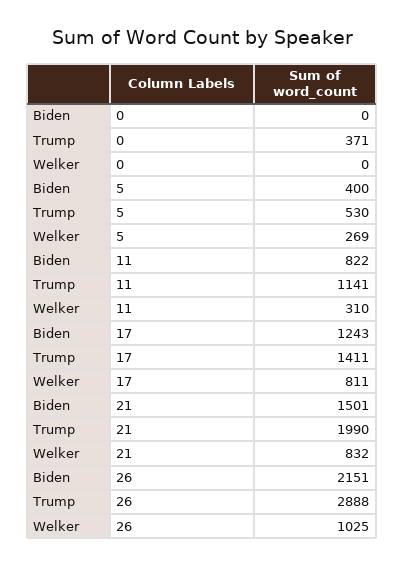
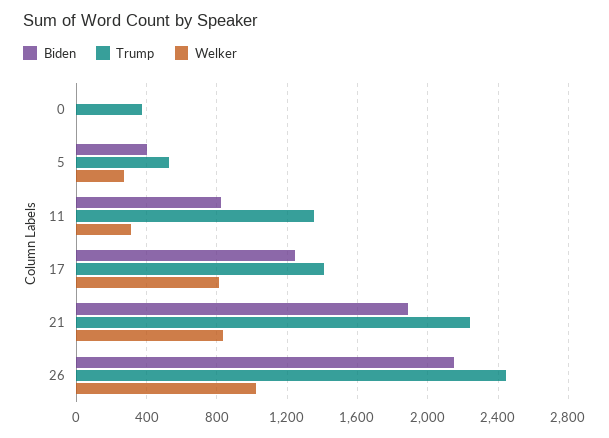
Trump, 11: 1141 -> 1350
Biden, 21: 1501 -> 1900
Trump, 21: 1990 -> 2250
Trump, 26: 2888 -> 2450

